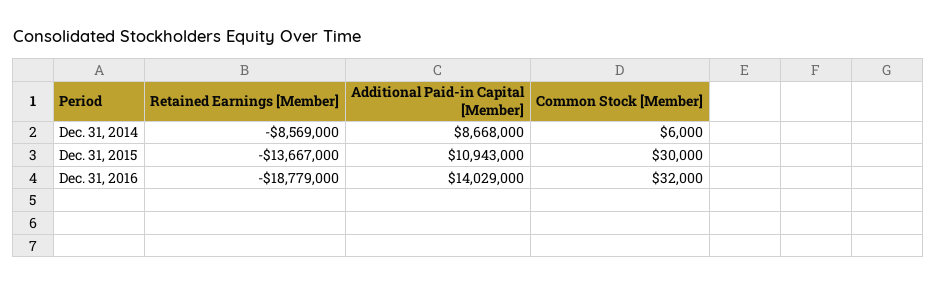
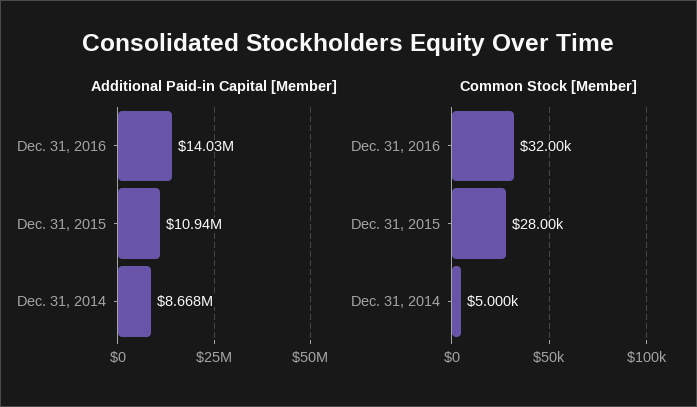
Retained Earnings [Member], Dec. 31, 2014: -8569000 -> none
Common Stock [Member], Dec. 31, 2014: 6000 -> 5000
Retained Earnings [Member], Dec. 31, 2015: -13667000 -> none
Common Stock [Member], Dec. 31, 2015: 30000 -> 28000
Retained Earnings [Member], Dec. 31, 2016: -18779000 -> none

